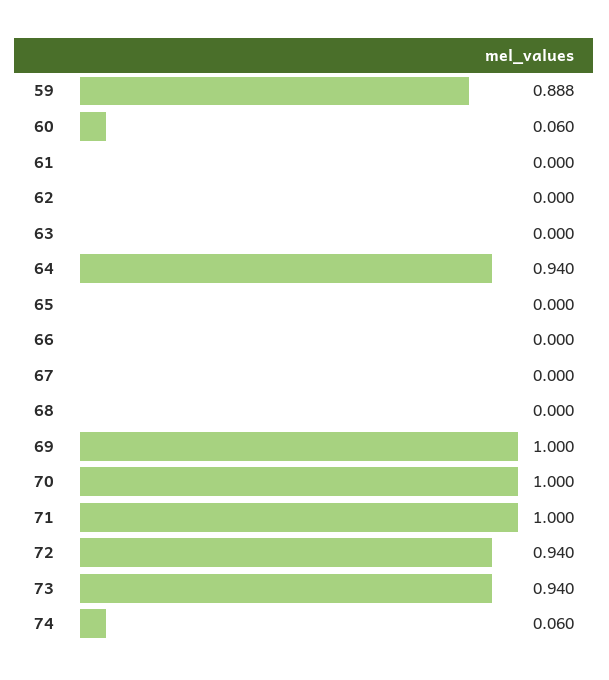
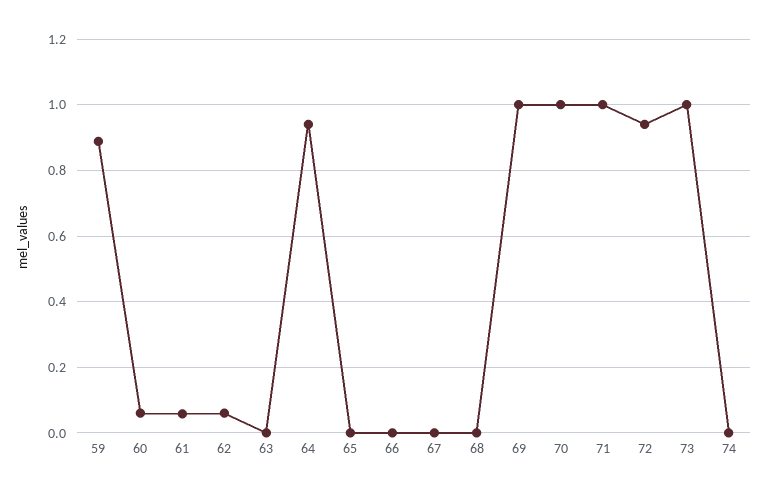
61: 0 -> 0.06
62: 0 -> 0.06
73: 0.94 -> 1
74: 0.06 -> 0

